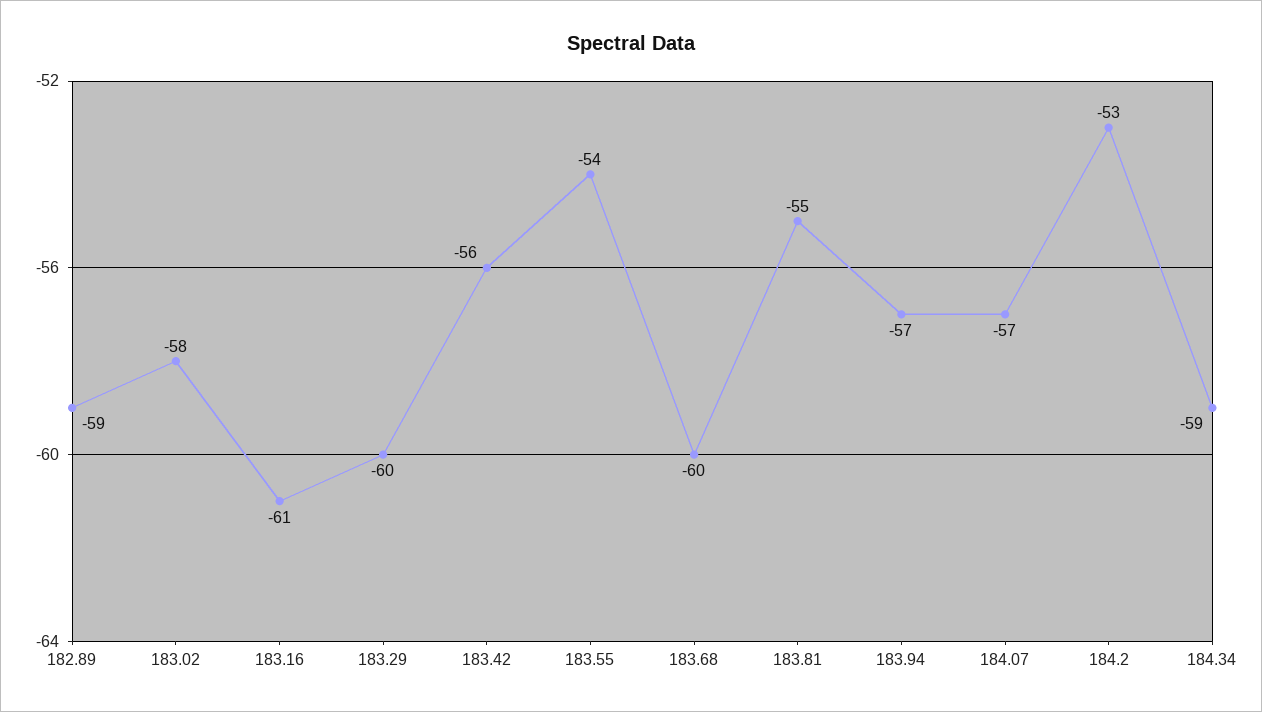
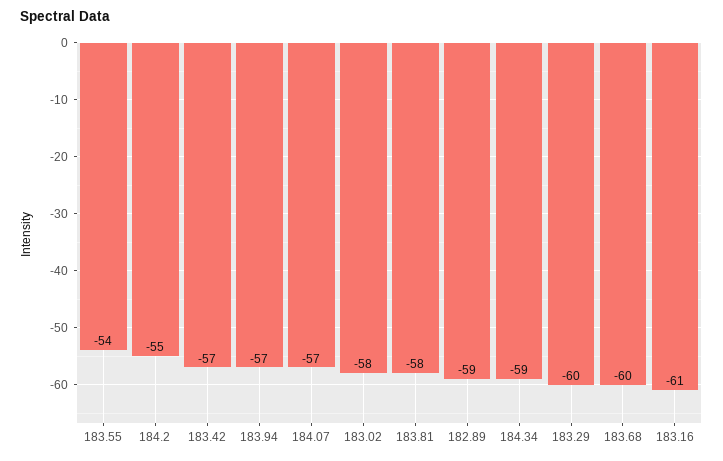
183.42: -56 -> -57
183.81: -55 -> -58
184.2: -53 -> -55

